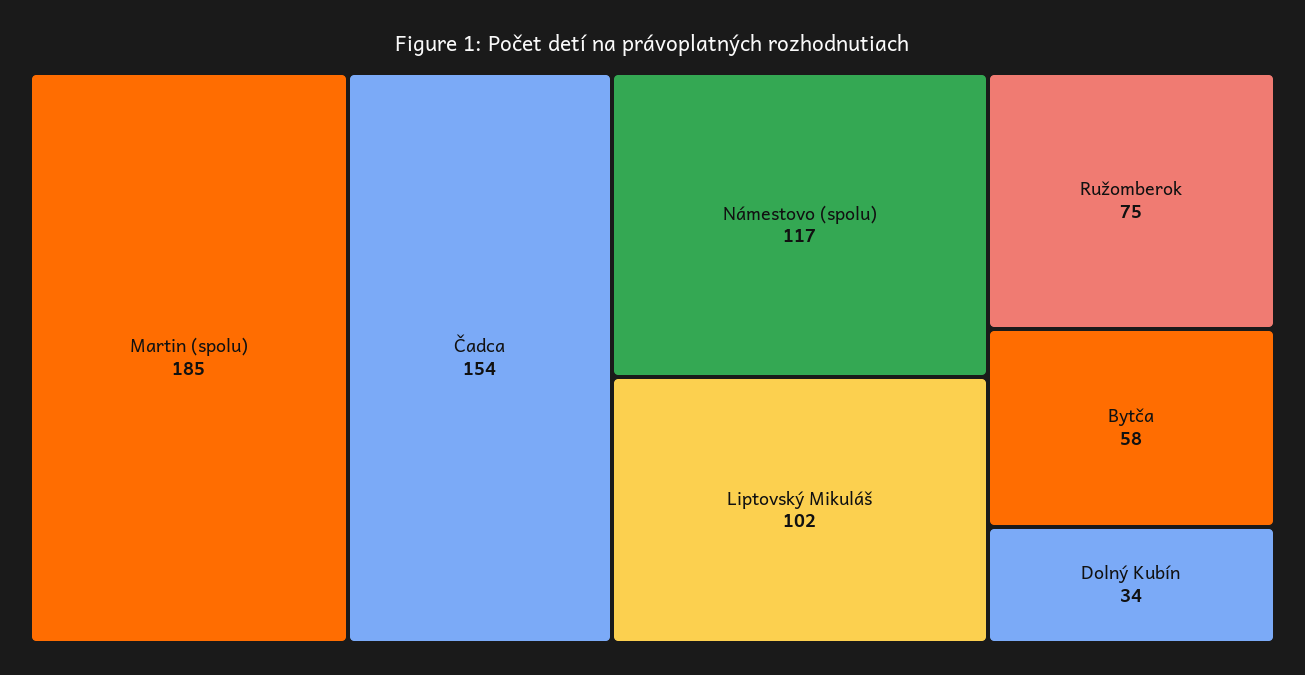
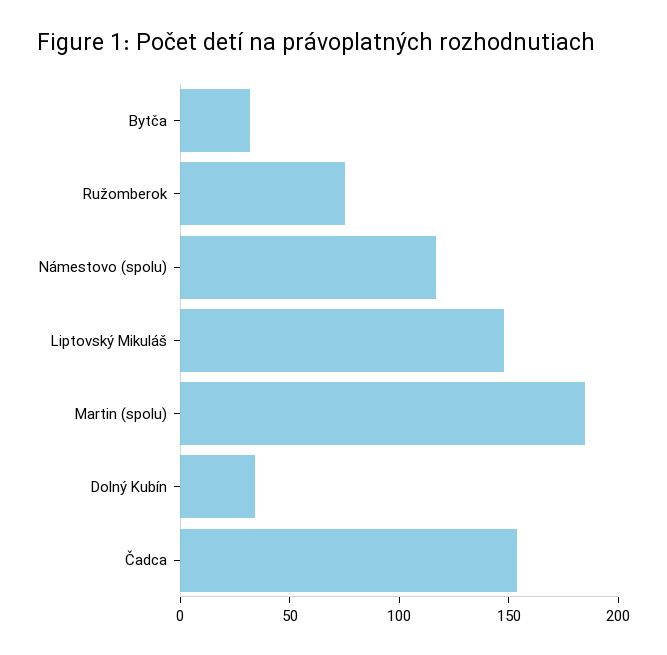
Liptovský Mikuláš: 102 -> 150
Bytča: 58 -> 30

